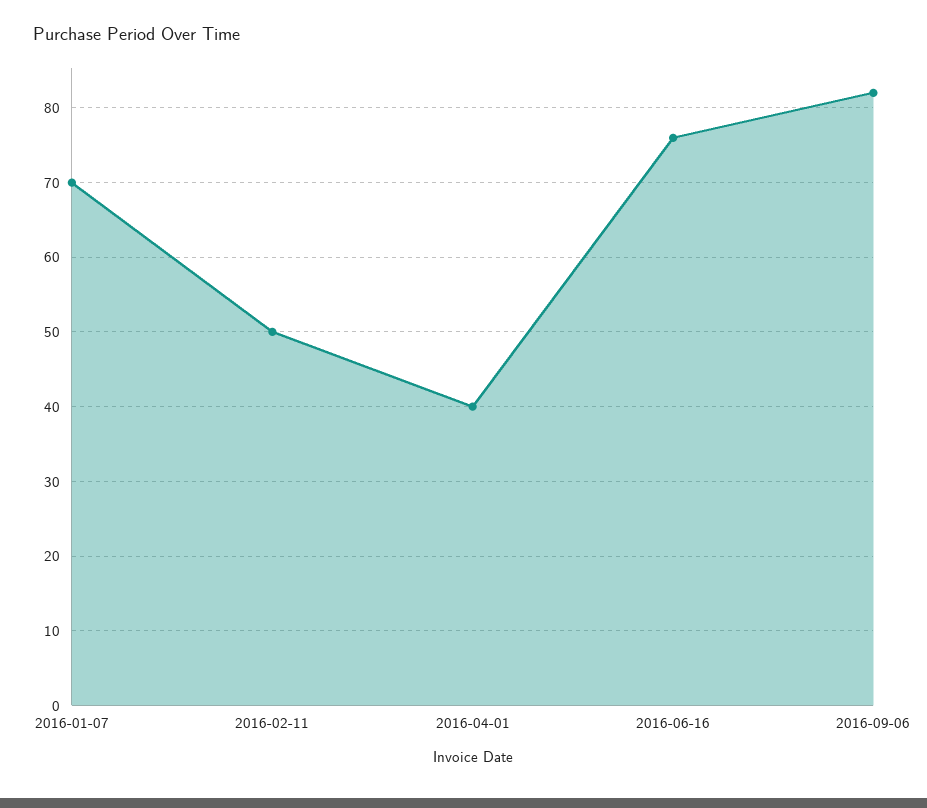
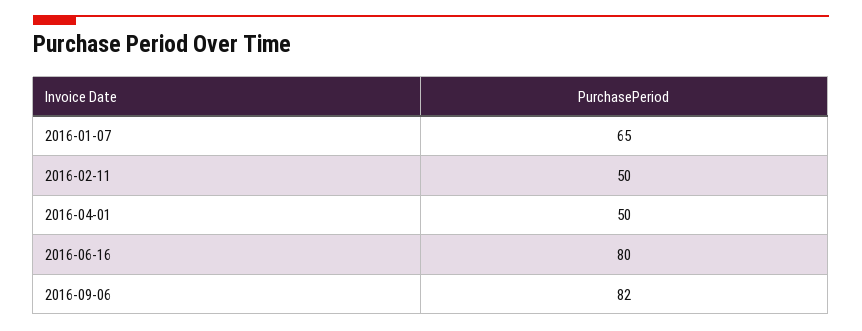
2016-01-07: 70 -> 65
2016-04-01: 40 -> 50
2016-06-16: 76 -> 80

